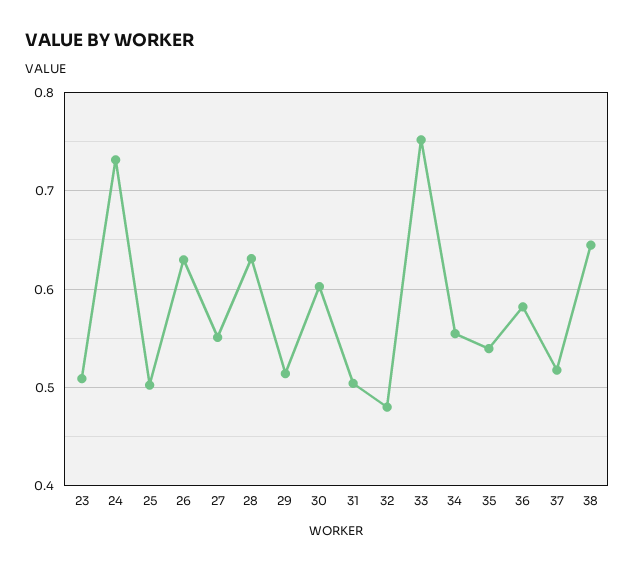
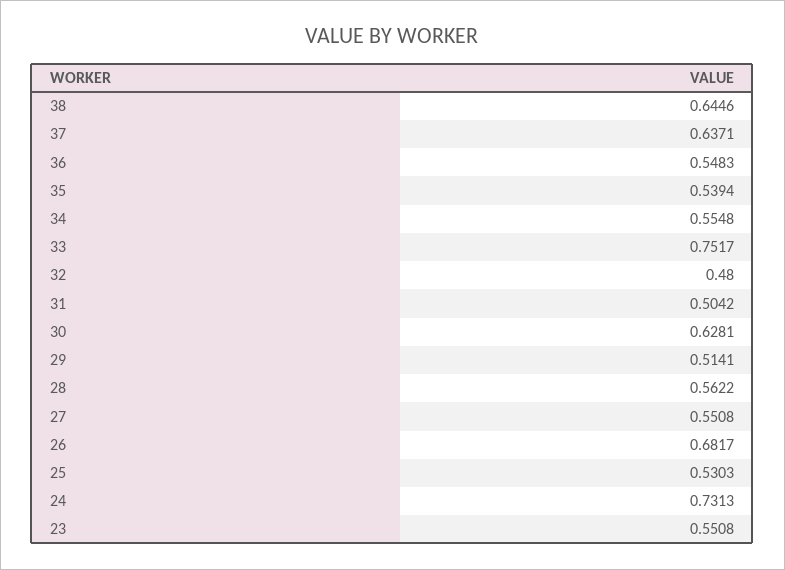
23: 0.51 -> 0.5508
25: 0.5 -> 0.5303
26: 0.63 -> 0.6817
28: 0.63 -> 0.5622
30: 0.6 -> 0.6281
36: 0.58 -> 0.5483
37: 0.52 -> 0.6371

